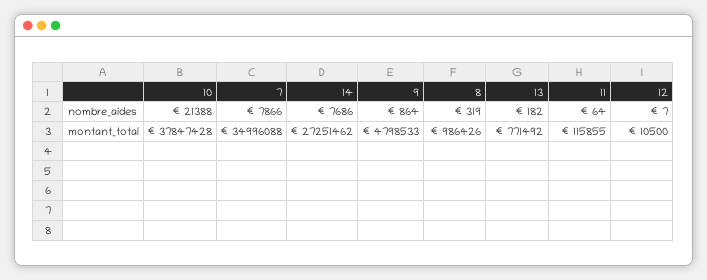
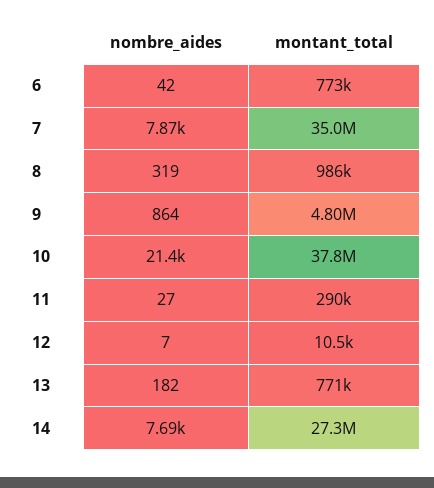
11, nombre_aides: 64 -> 27
11, montant_total: 115855 -> 290000
6, nombre_aides: none -> 42
6, montant_total: none -> 773000

